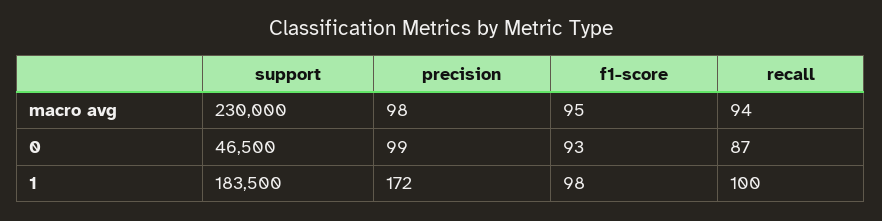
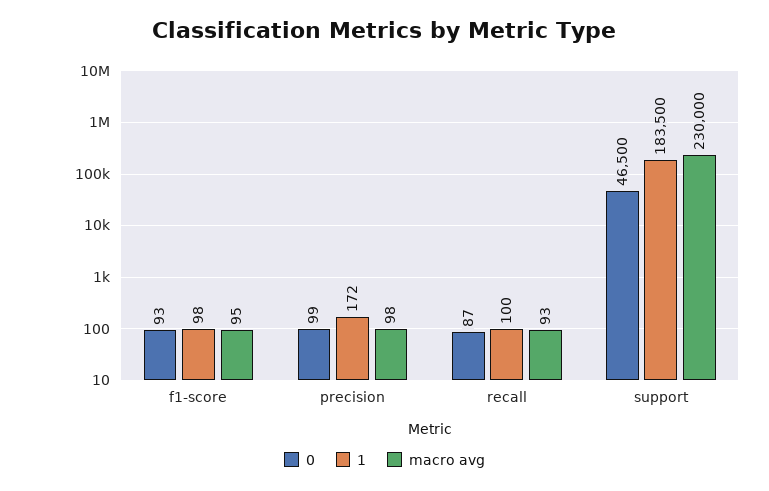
macro avg, recall: 94 -> 93

